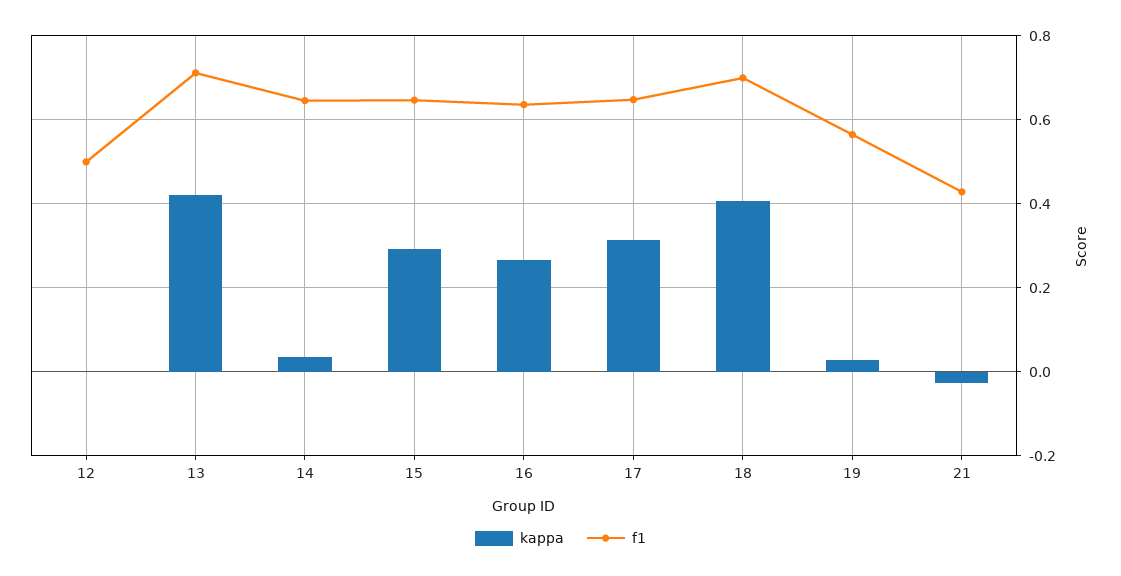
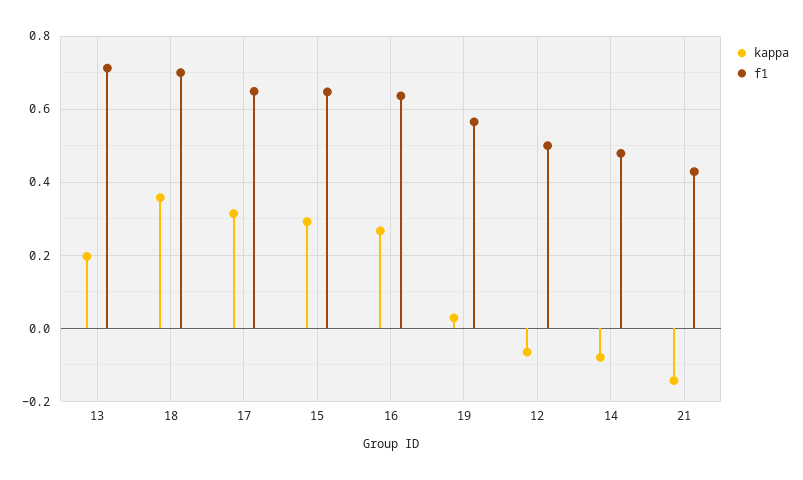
kappa, 12: 0 -> -0.06
kappa, 13: 0.42 -> 0.2
kappa, 14: 0.04 -> -0.08
f1, 14: 0.64 -> 0.48
kappa, 18: 0.4 -> 0.36
kappa, 21: -0.02 -> -0.14

